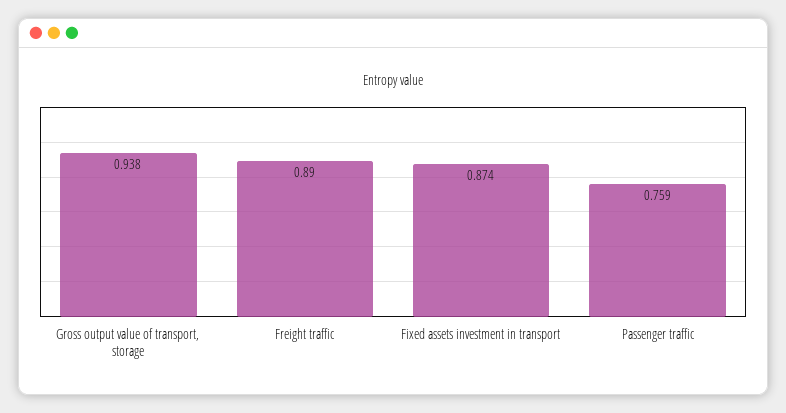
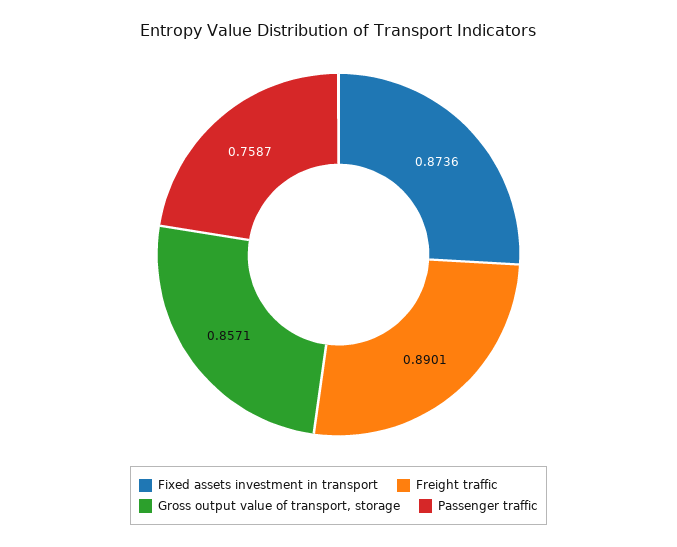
Gross output value of transport, storage: 0.938 -> 0.8571

